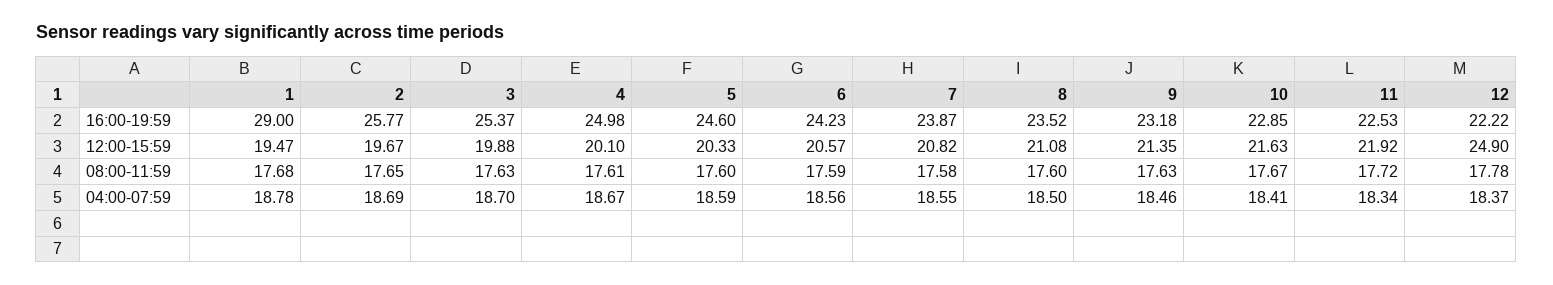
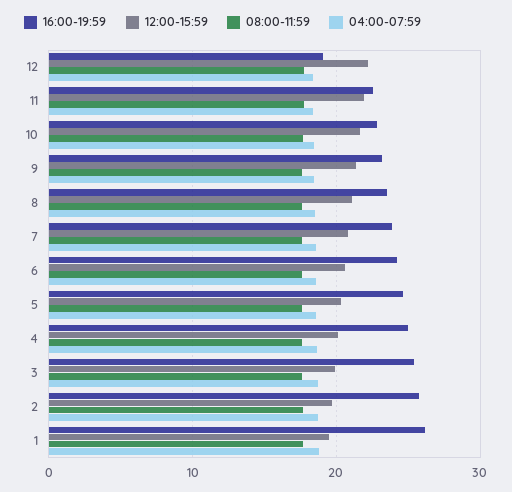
16:00-19:59, 1: 29 -> 26
16:00-19:59, 12: 22.22 -> 19
12:00-15:59, 12: 24.9 -> 22

